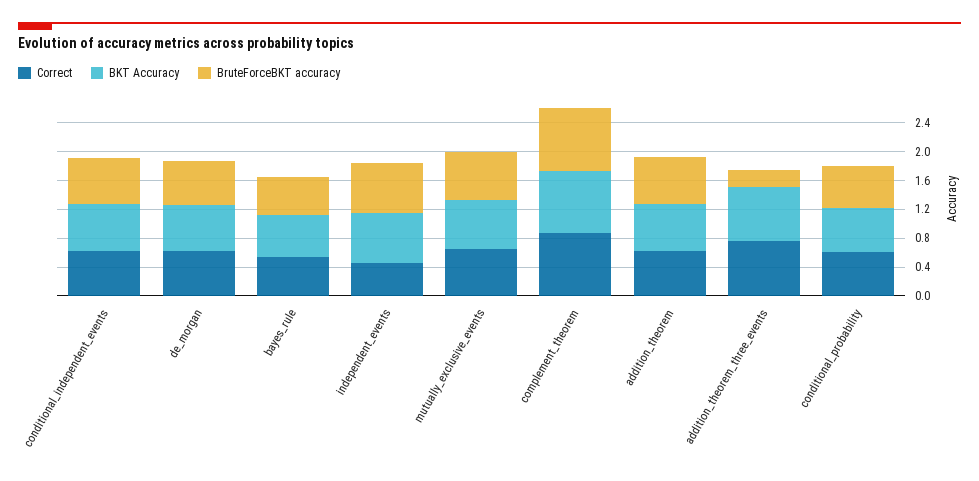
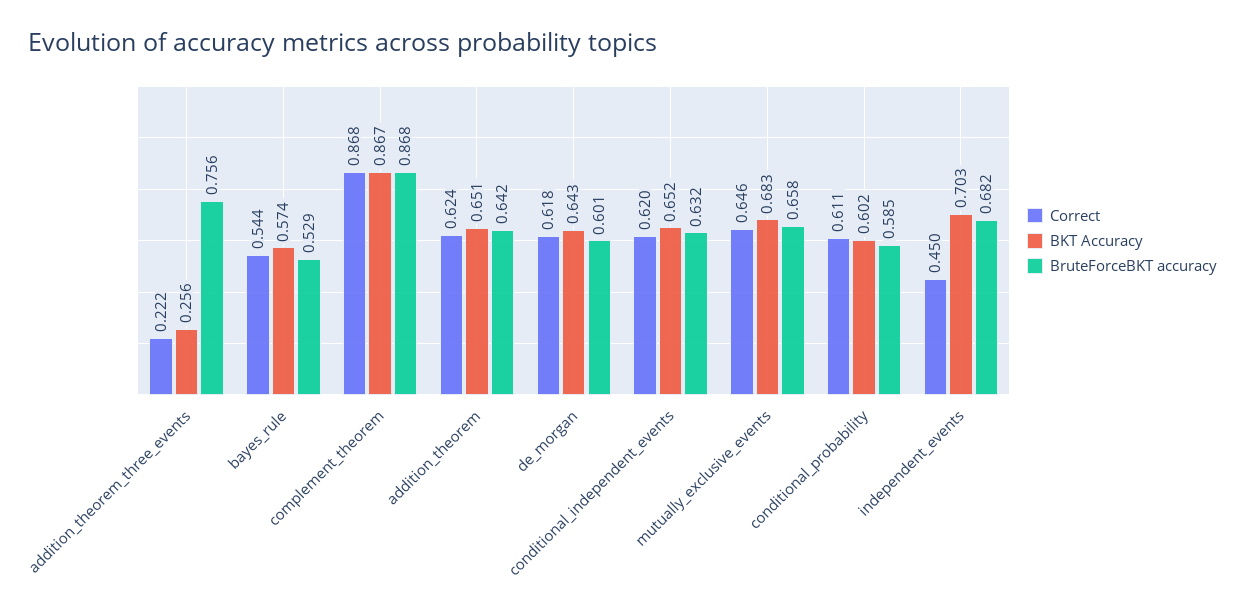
Correct, addition_theorem_three_events: 0.8 -> 0.222
BKT Accuracy, addition_theorem_three_events: 0.8 -> 0.256
BruteForceBKT accuracy, addition_theorem_three_events: 0.2 -> 0.756

